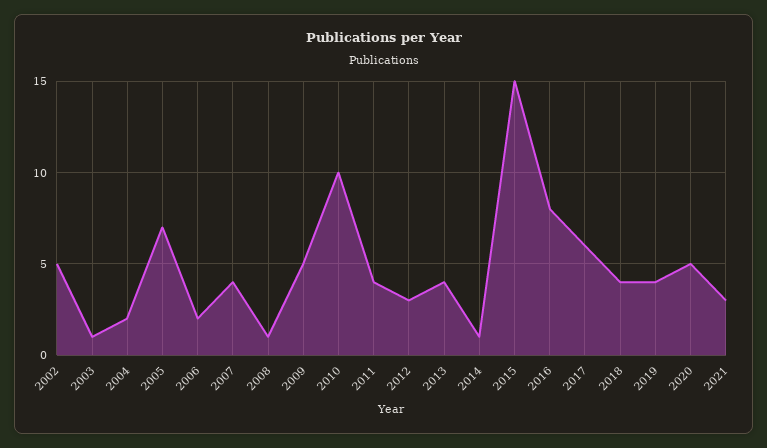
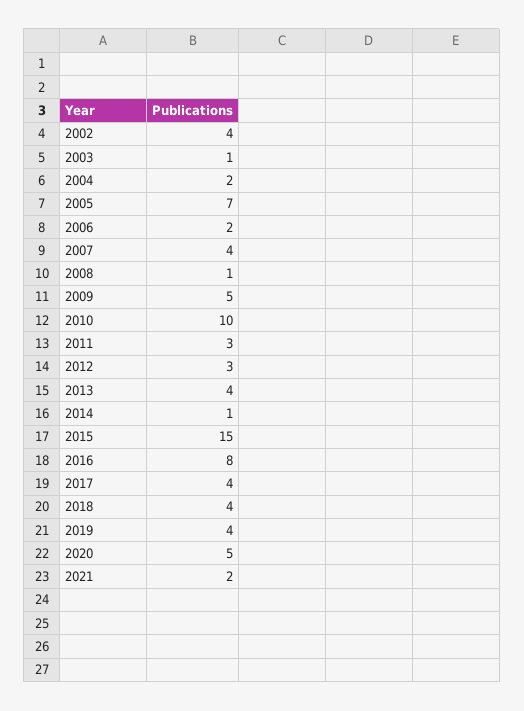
2002: 5 -> 4
2011: 4 -> 3
2017: 6 -> 4
2021: 3 -> 2

